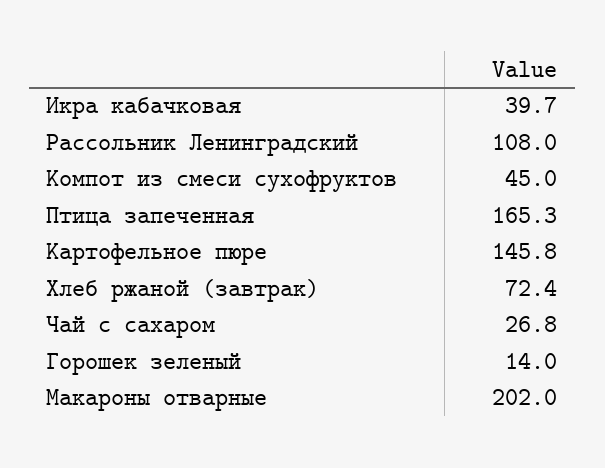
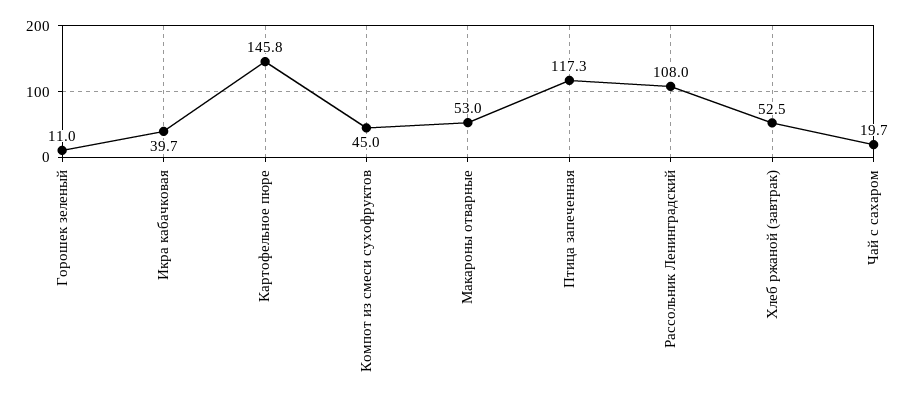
Птица запеченная: 165.3 -> 117.3
Хлеб ржаной (завтрак): 72.4 -> 52.5
Чай с сахаром: 26.8 -> 19.7
Горошек зеленый: 14 -> 11
Макароны отварные: 202 -> 53

